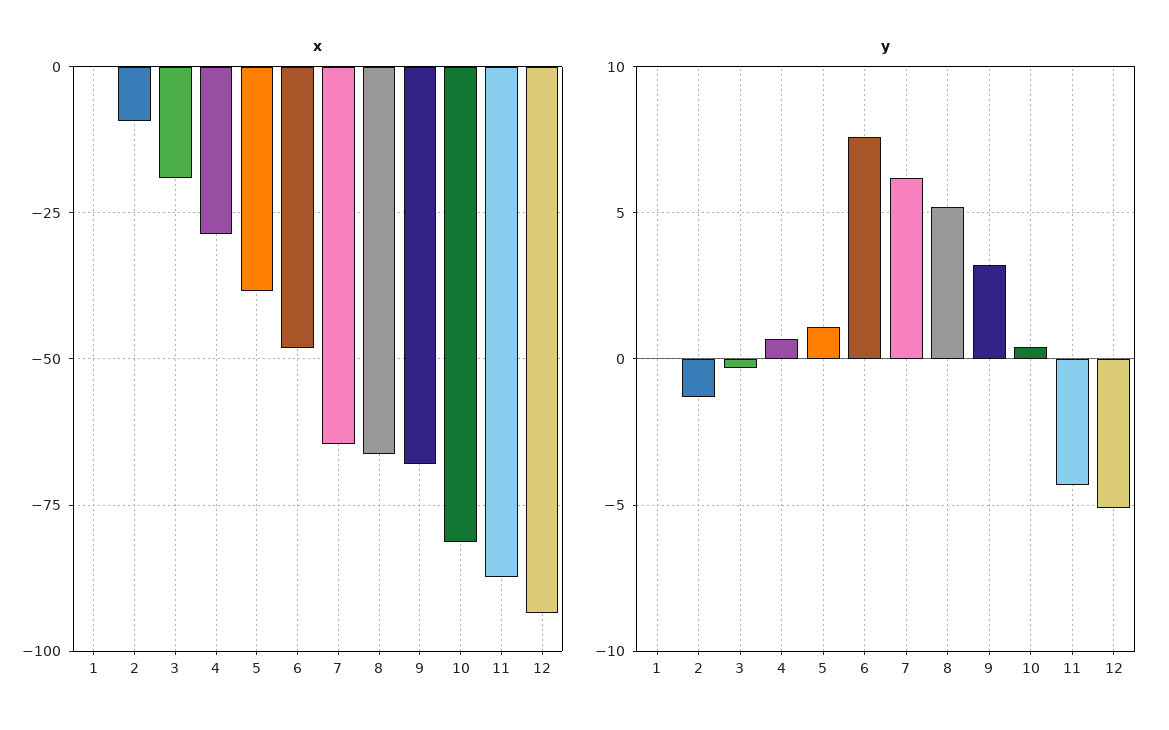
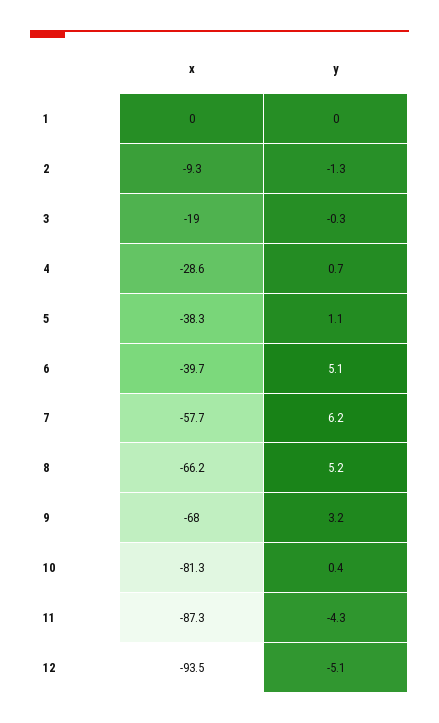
x, 6: -47.5 -> -39.7
x, 7: -65 -> -57.7
y, 6: 7.5 -> 5.1

